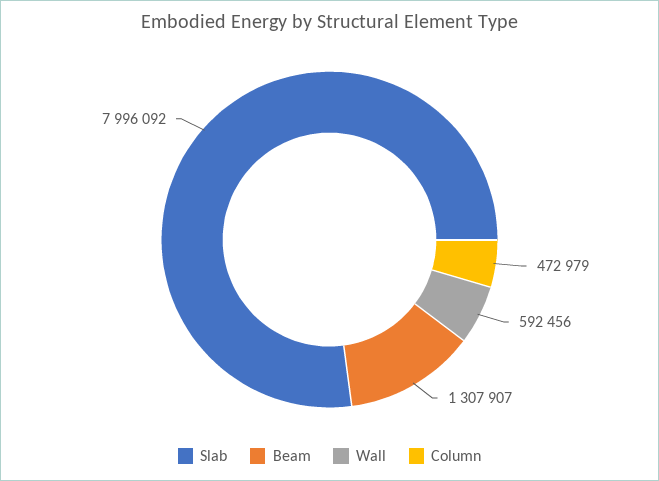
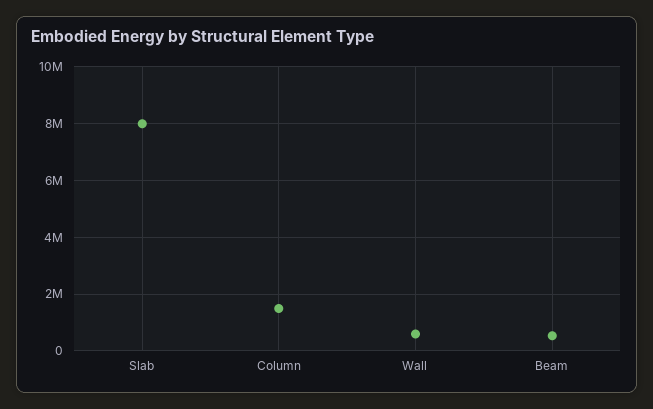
Beam: 1307907 -> 500000
Column: 472979 -> 1500000

